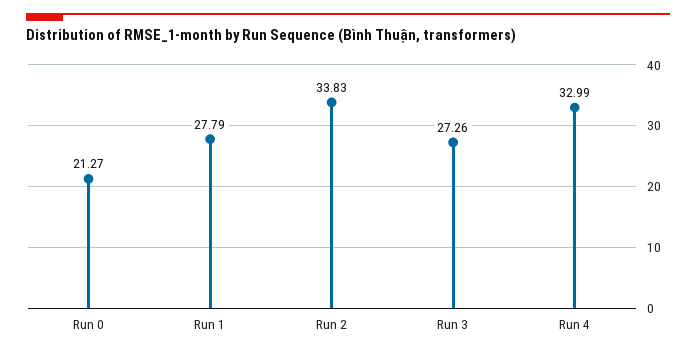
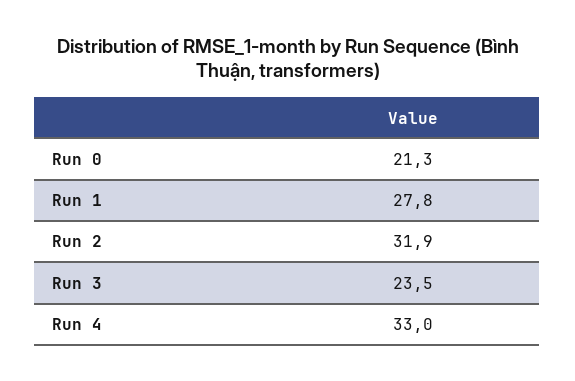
Run 2: 33.83 -> 31.9
Run 3: 27.26 -> 23.5

